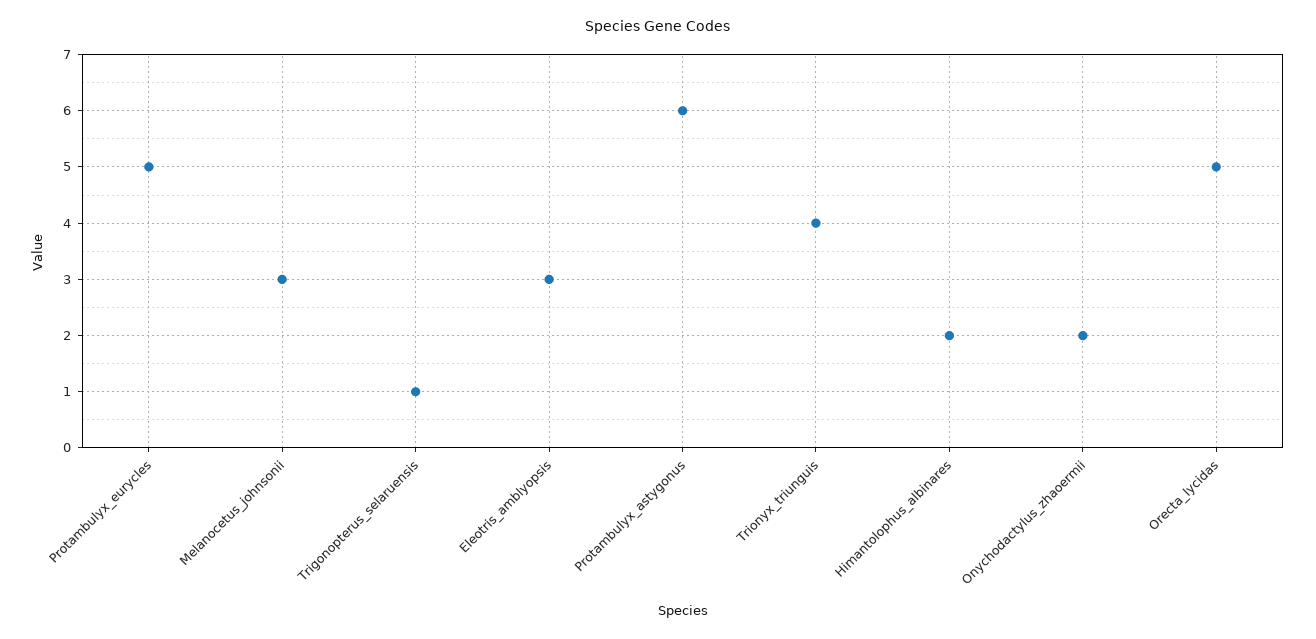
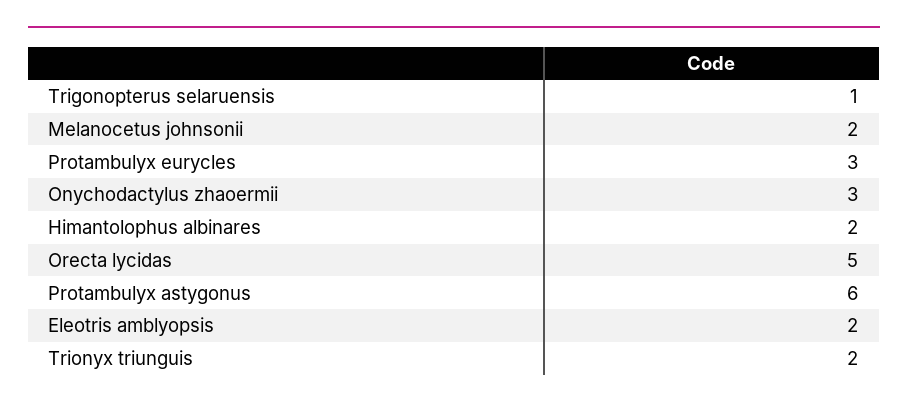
Protambulyx_eurycles: 5 -> 3
Melanocetus_johnsonii: 3 -> 2
Eleotris_amblyopsis: 3 -> 2
Trionyx_triunguis: 4 -> 2
Onychodactylus_zhaoermii: 2 -> 3

